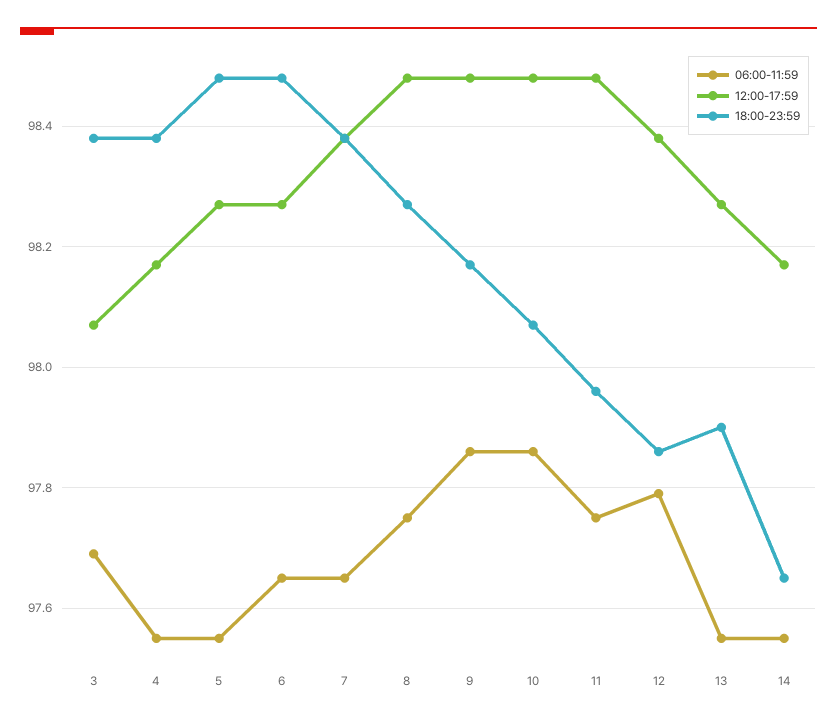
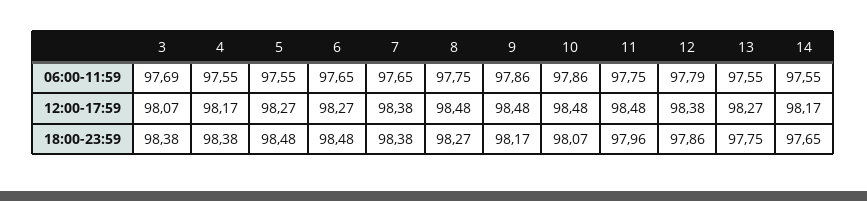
18:00-23:59, 13: 97.9 -> 97.75

